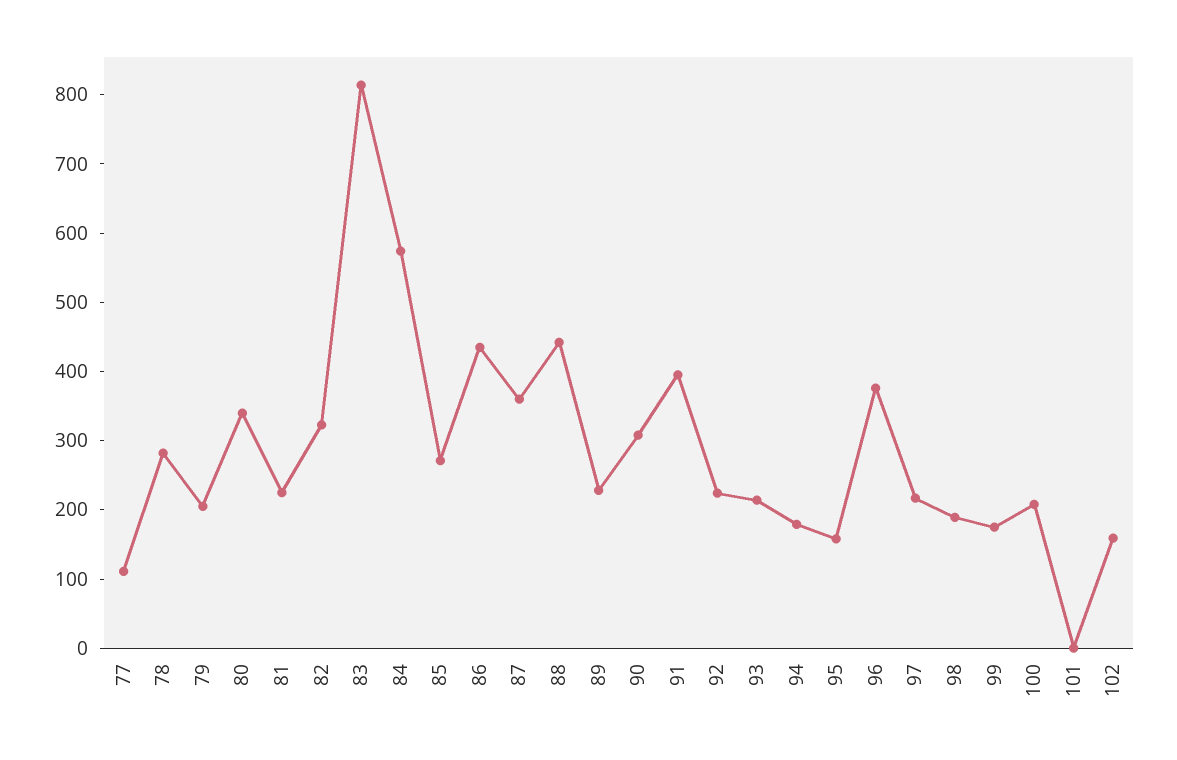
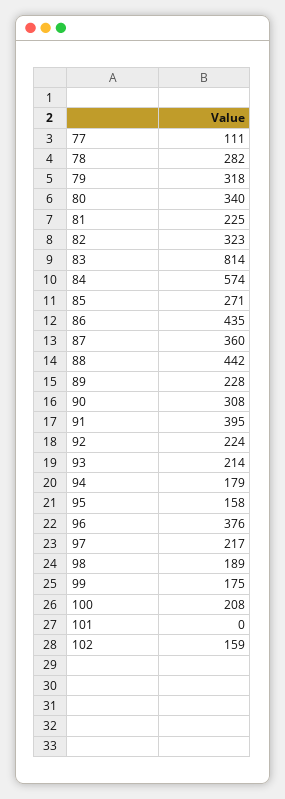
79: 200 -> 318

